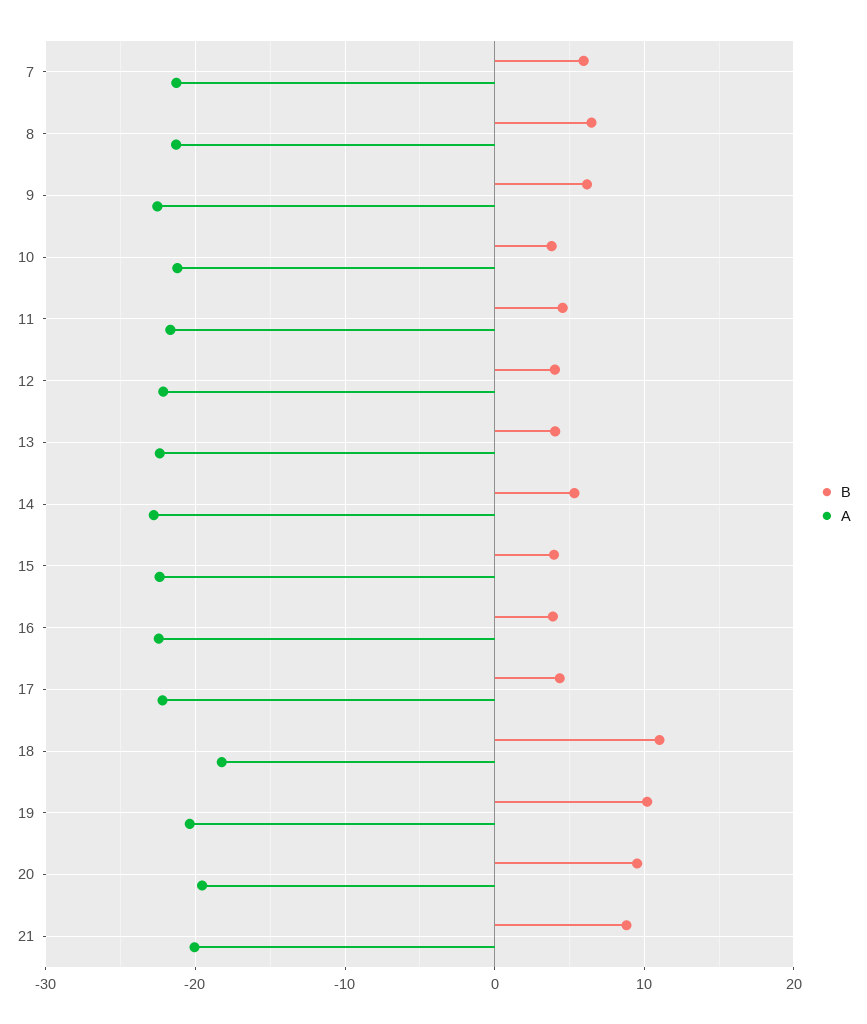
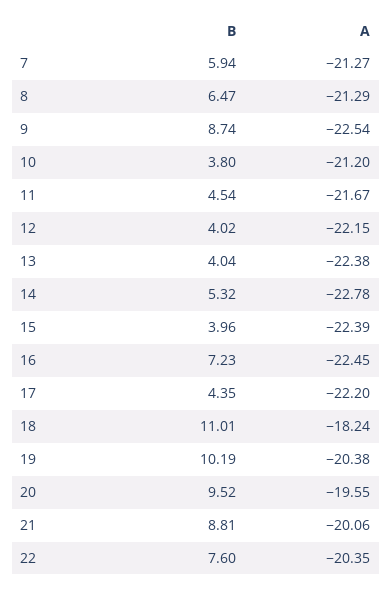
B, 9: 6 -> 8.74
B, 16: 4 -> 7.23
B, 22: none -> 7.6
A, 22: none -> -20.35

